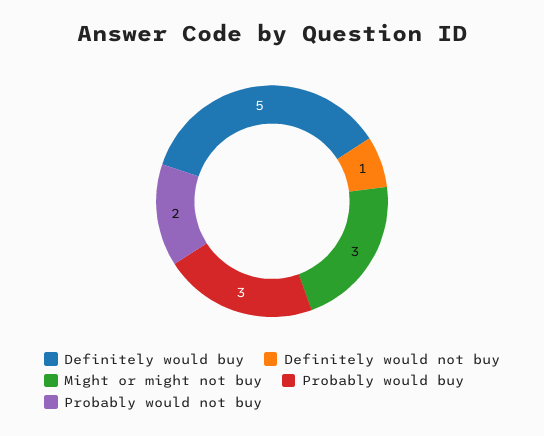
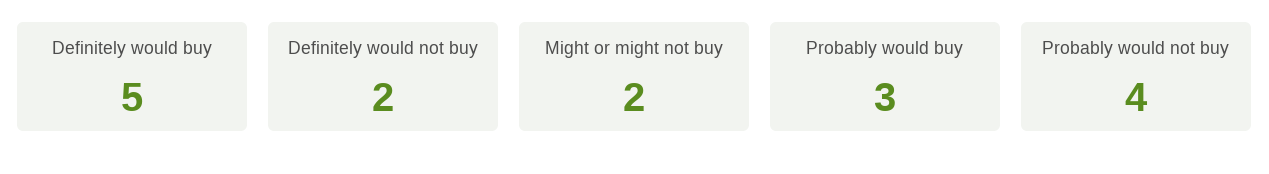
Definitely would not buy: 1 -> 2
Might or might not buy: 3 -> 2
Probably would not buy: 2 -> 4

